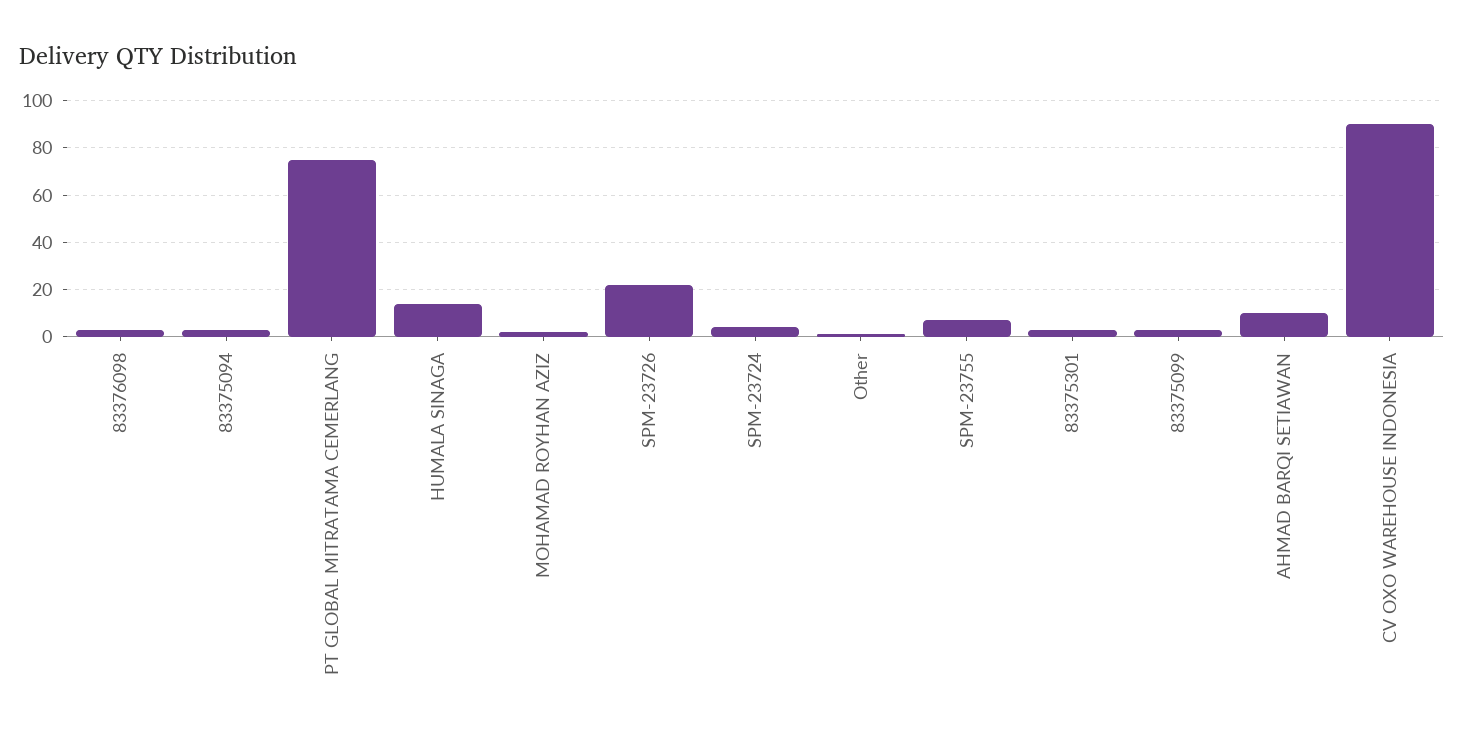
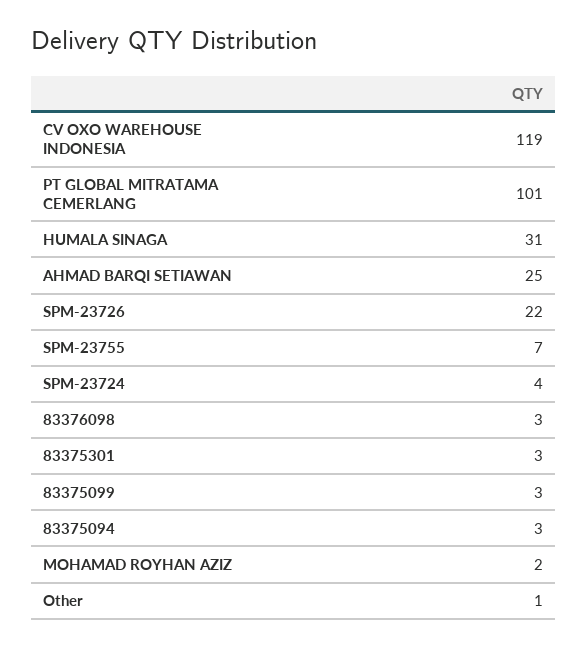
PT GLOBAL MITRATAMA CEMERLANG: 75 -> 101
HUMALA SINAGA: 15 -> 31
AHMAD BARQI SETIAWAN: 10 -> 25
CV OXO WAREHOUSE INDONESIA: 90 -> 119

